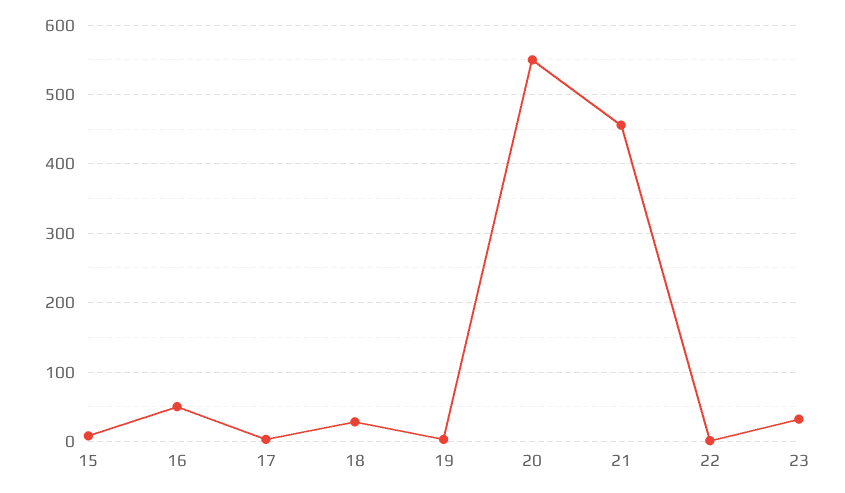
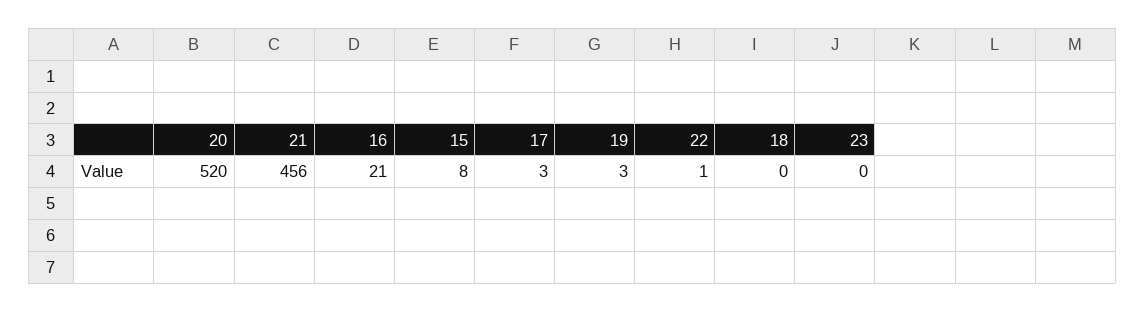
16: 50 -> 21
18: 30 -> 0
20: 550 -> 520
23: 30 -> 0

